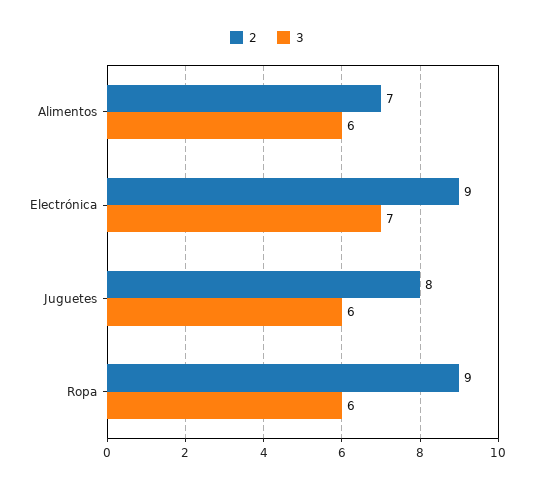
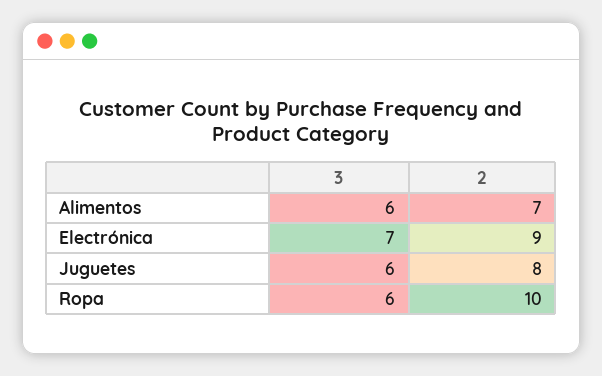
2, Ropa: 9 -> 10

